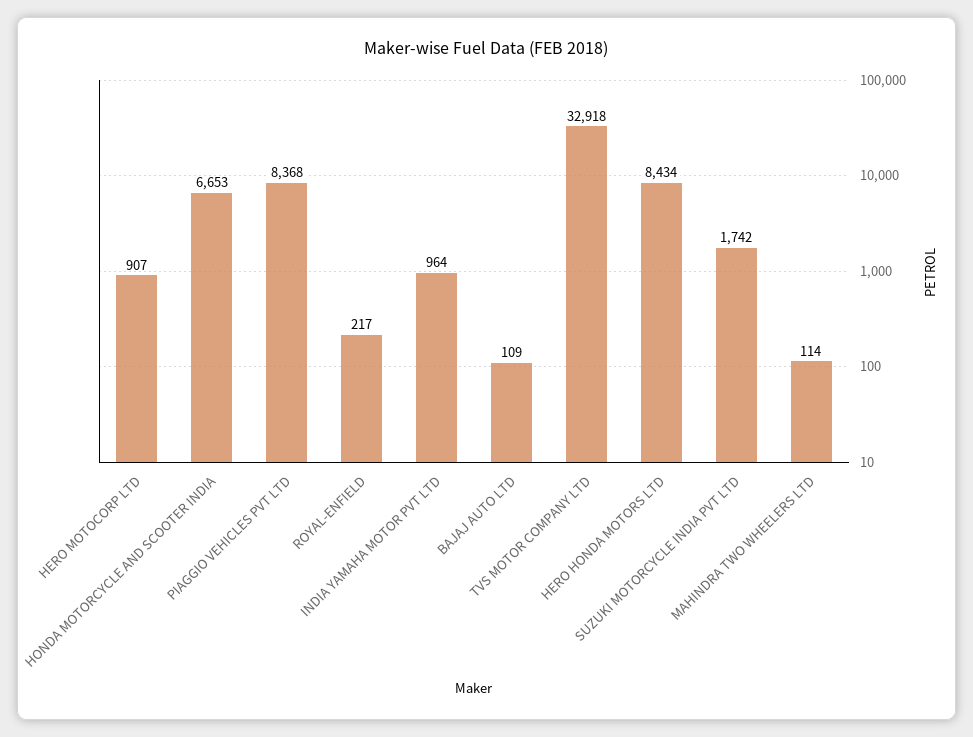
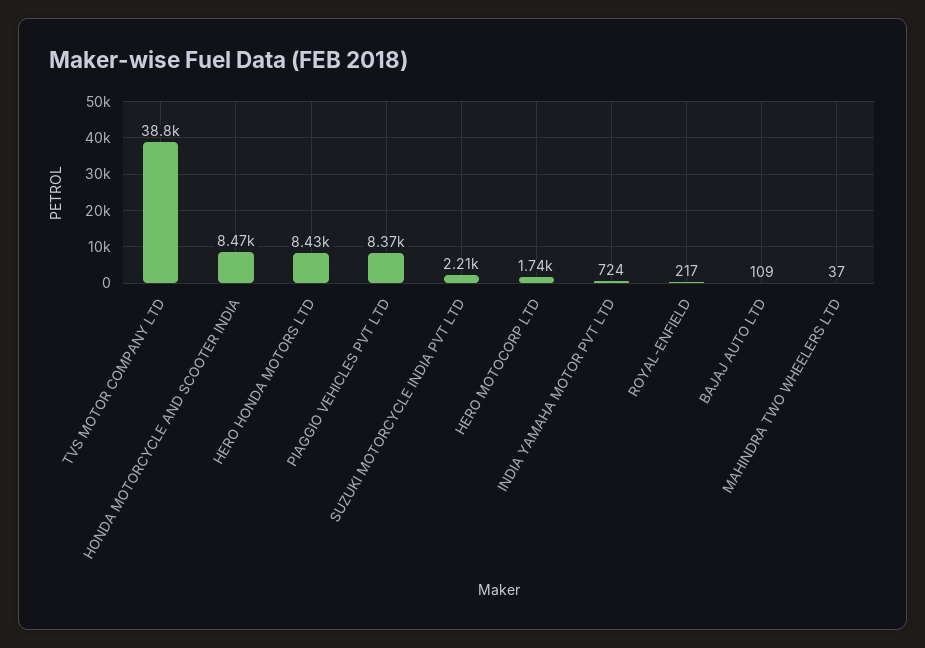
HERO MOTOCORP LTD: 907 -> 1740
HONDA MOTORCYCLE AND SCOOTER INDIA: 6653 -> 8470
INDIA YAMAHA MOTOR PVT LTD: 964 -> 724
TVS MOTOR COMPANY LTD: 32918 -> 38800
SUZUKI MOTORCYCLE INDIA PVT LTD: 1742 -> 2210
MAHINDRA TWO WHEELERS LTD: 114 -> 37

